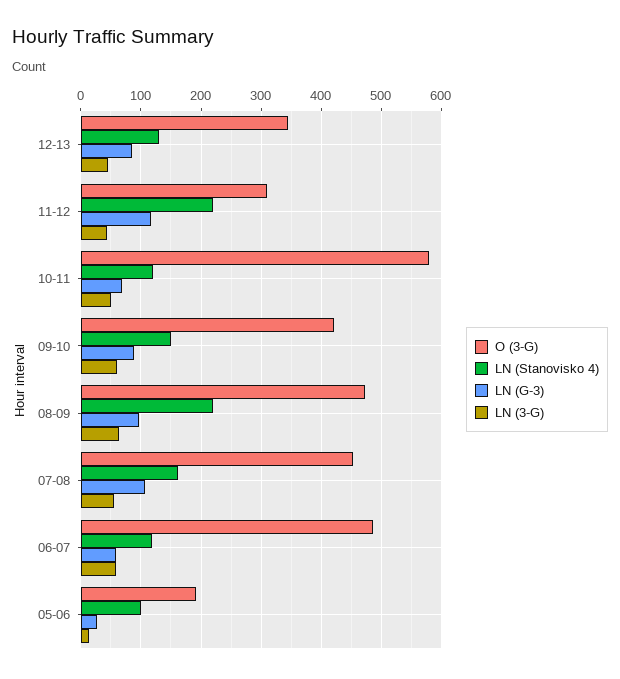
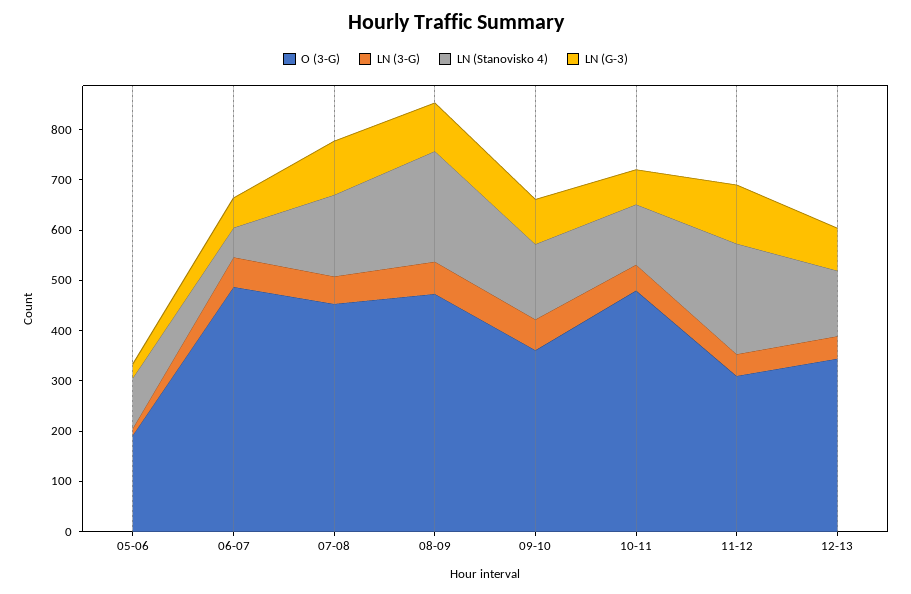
O (3-G), 10-11: 580 -> 480
O (3-G), 09-10: 420 -> 360
LN (Stanovisko 4), 06-07: 120 -> 60

